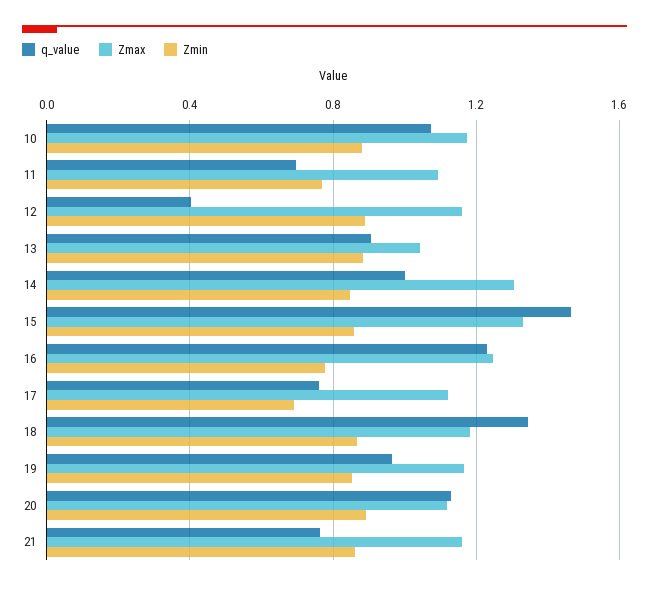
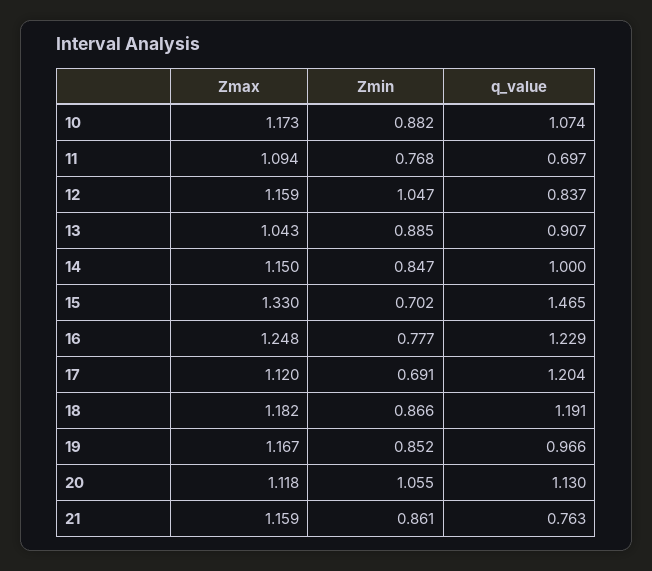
q_value, 12: 0.4 -> 0.837
Zmin, 12: 0.9 -> 1.047
Zmax, 14: 1.3 -> 1.15
Zmin, 15: 0.85 -> 0.702
q_value, 17: 0.75 -> 1.204
q_value, 18: 1.35 -> 1.191
Zmin, 20: 0.9 -> 1.055

